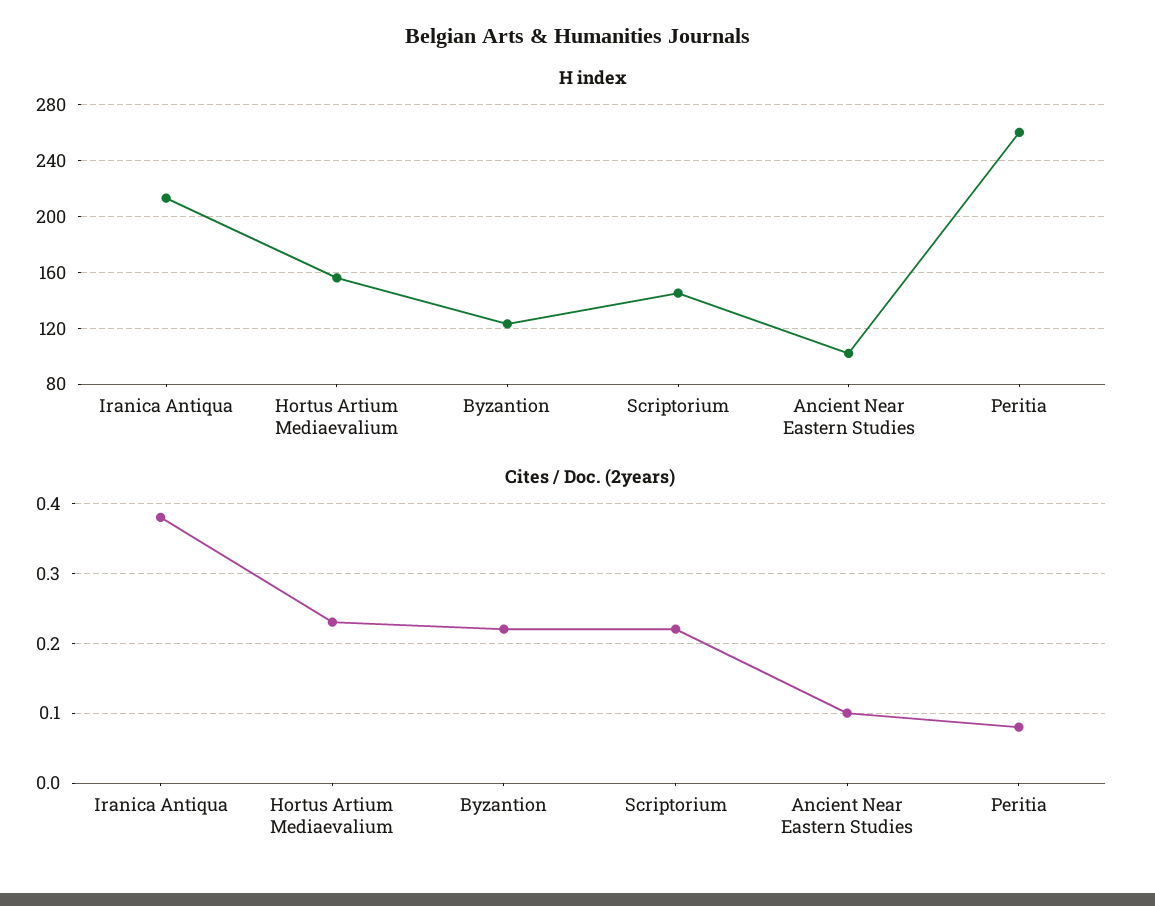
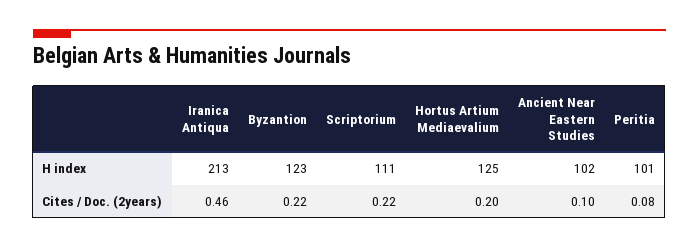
H index, Hortus Artium Mediaevalium: 155 -> 125
H index, Scriptorium: 145 -> 111
H index, Peritia: 260 -> 101
Cites / Doc. (2years), Iranica Antiqua: 0.38 -> 0.46
Cites / Doc. (2years), Hortus Artium Mediaevalium: 0.23 -> 0.2

